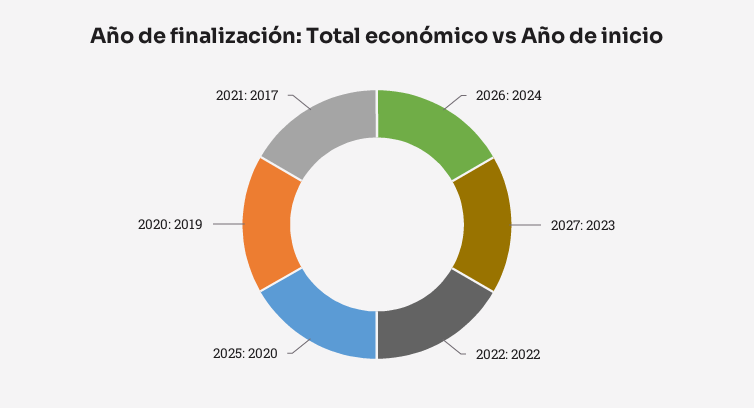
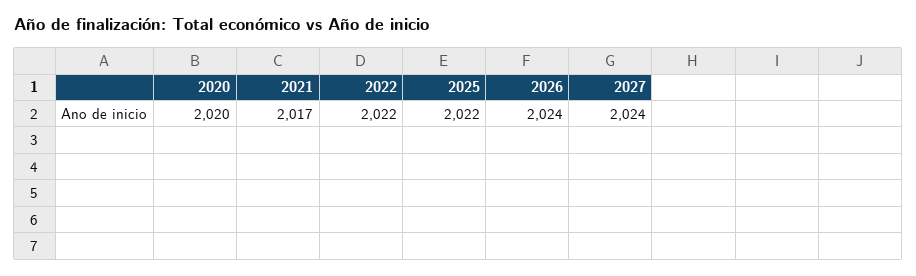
2027: 2023 -> 2024
2025: 2020 -> 2022
2020: 2019 -> 2020

